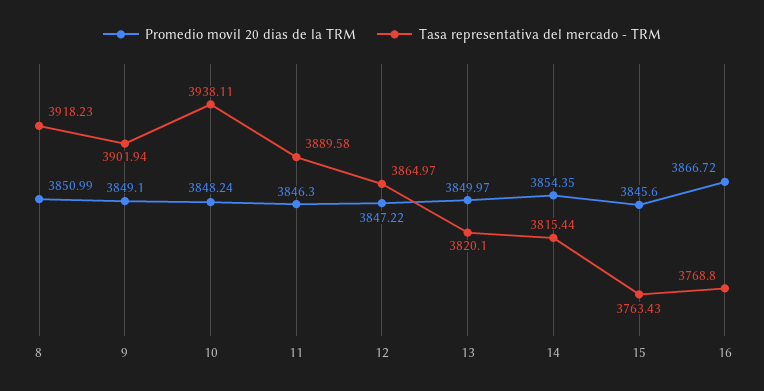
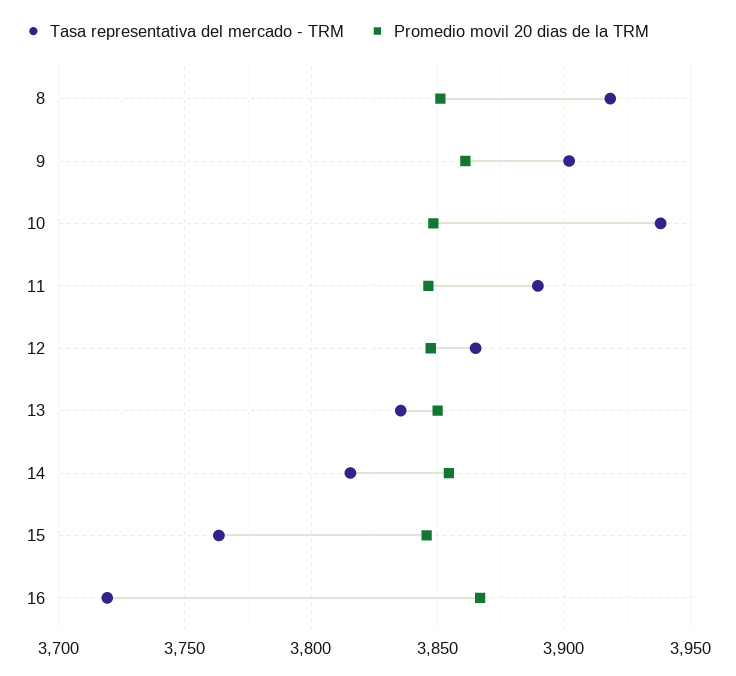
Promedio movil 20 dias de la TRM, 9: 3849.1 -> 3860
Tasa representativa del mercado - TRM, 13: 3820.1 -> 3835
Tasa representativa del mercado - TRM, 16: 3768.8 -> 3720

